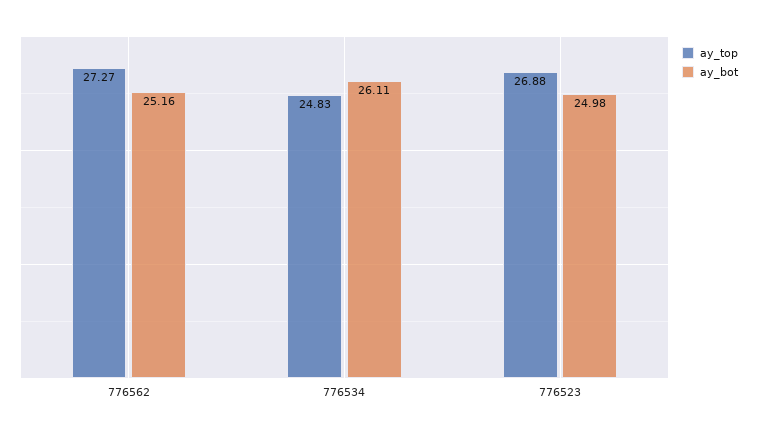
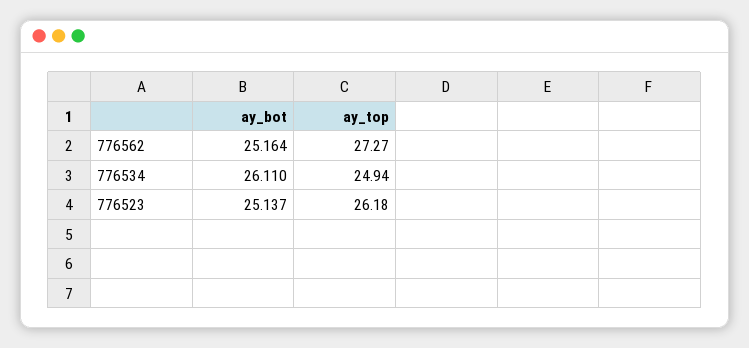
ay_top, 776534: 24.83 -> 24.94
ay_top, 776523: 26.88 -> 26.18
ay_bot, 776523: 24.98 -> 25.137

